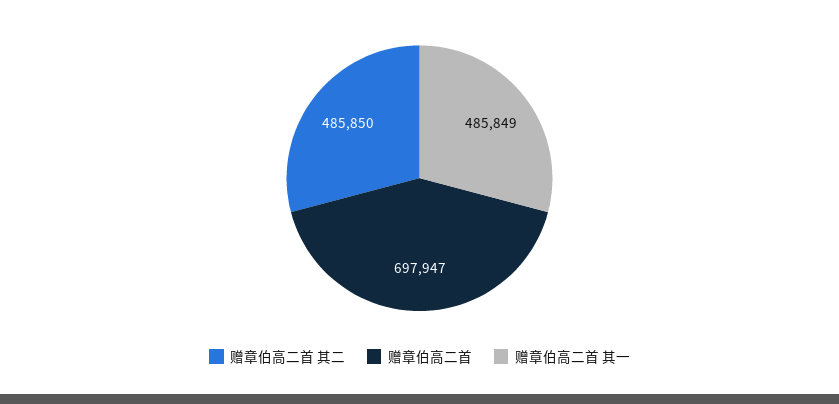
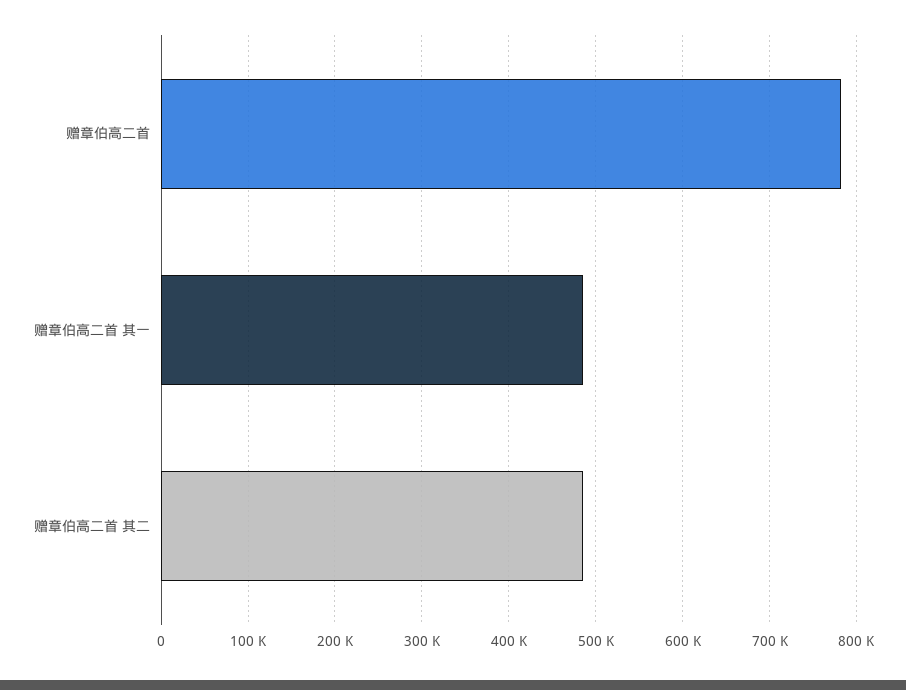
赠章伯高二首: 697947 -> 780000

